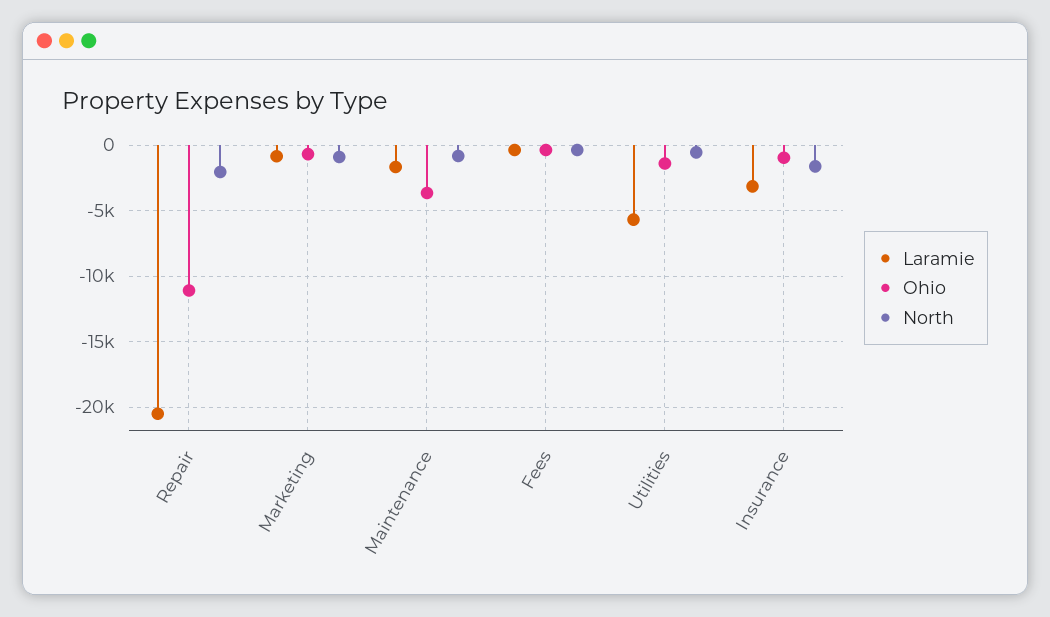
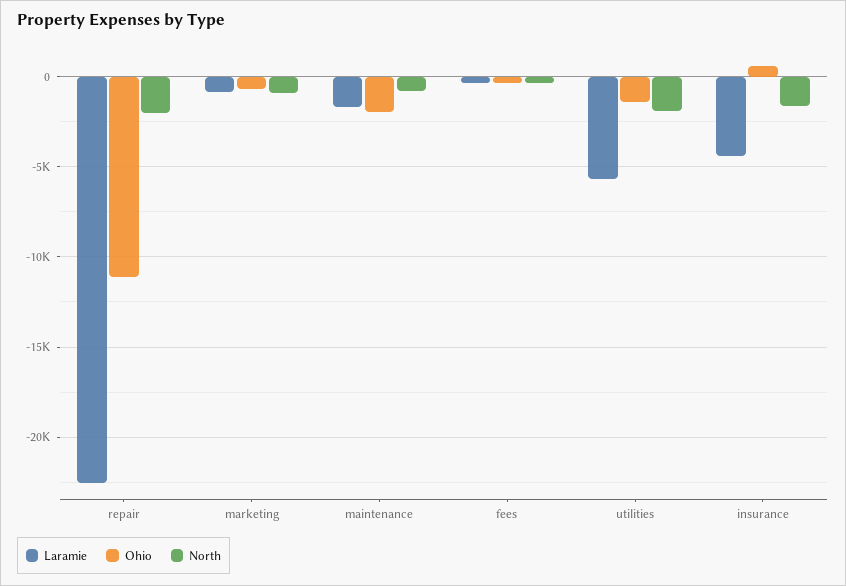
Laramie, Repair: -20500 -> -22500
Ohio, Maintenance: -3500 -> -2000
North, Utilities: -500 -> -2000
Laramie, Insurance: -3000 -> -4500
Ohio, Insurance: -1000 -> 500

